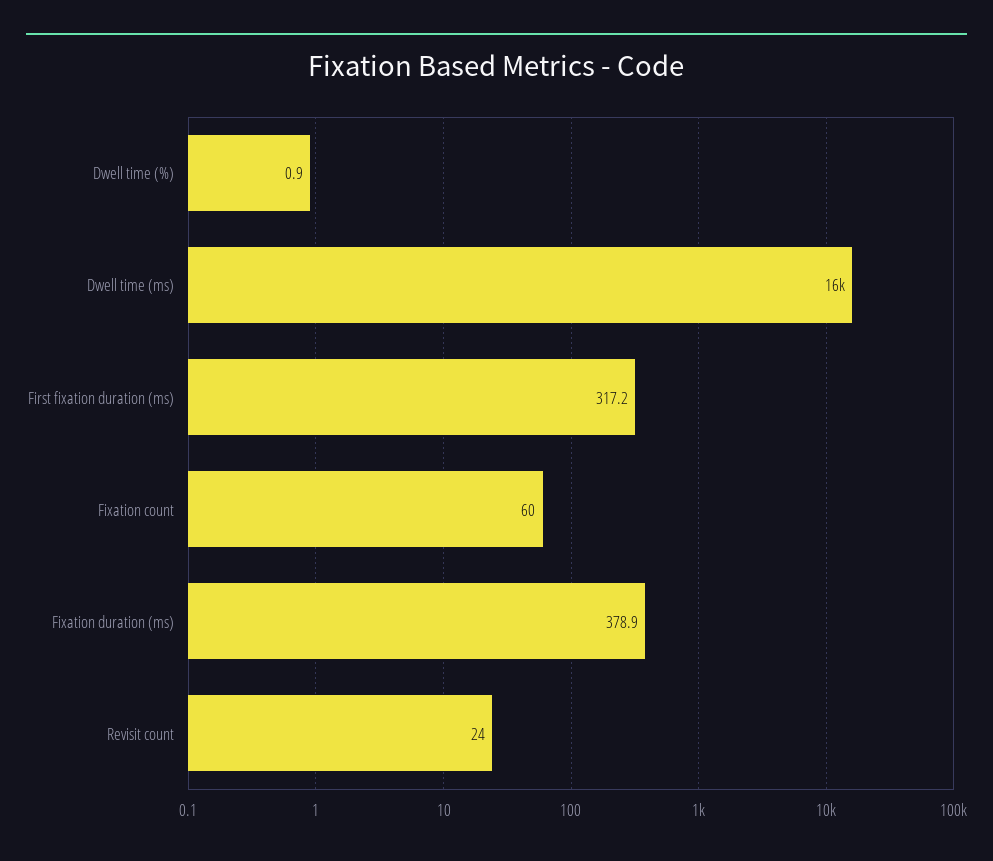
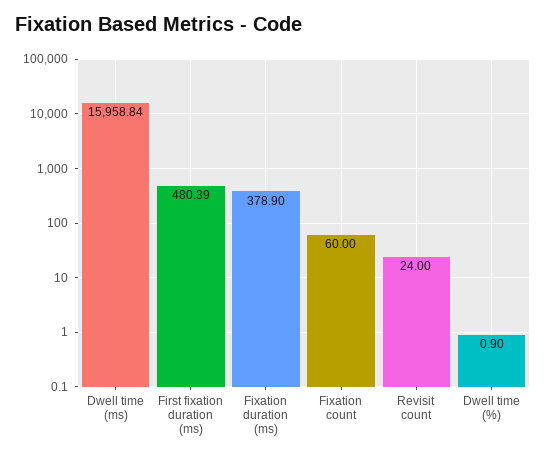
First fixation duration (ms): 317.2 -> 480.39

